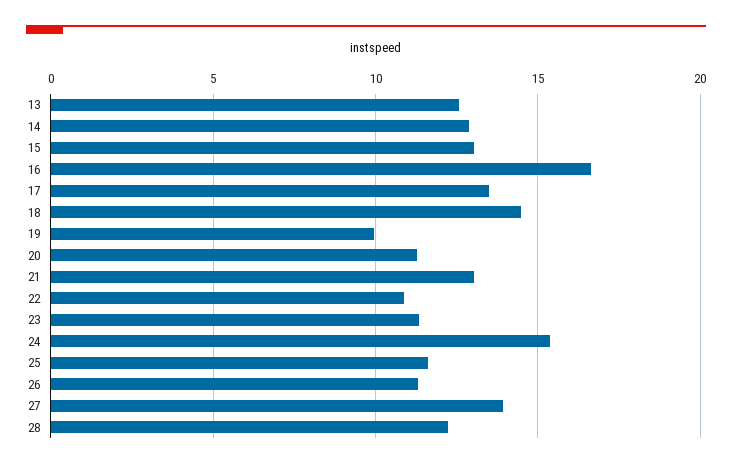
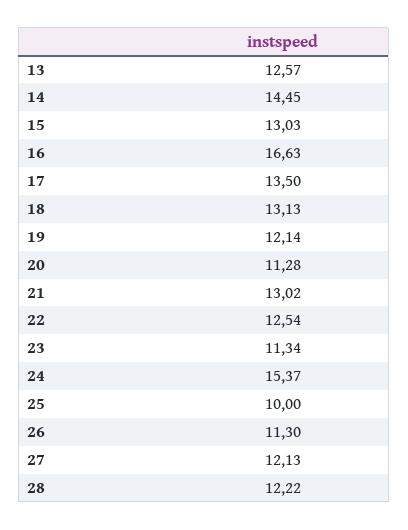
14: 13 -> 14.45
18: 14.5 -> 13.13
19: 10 -> 12.14
22: 11 -> 12.54
25: 11.5 -> 10
27: 14 -> 12.13

